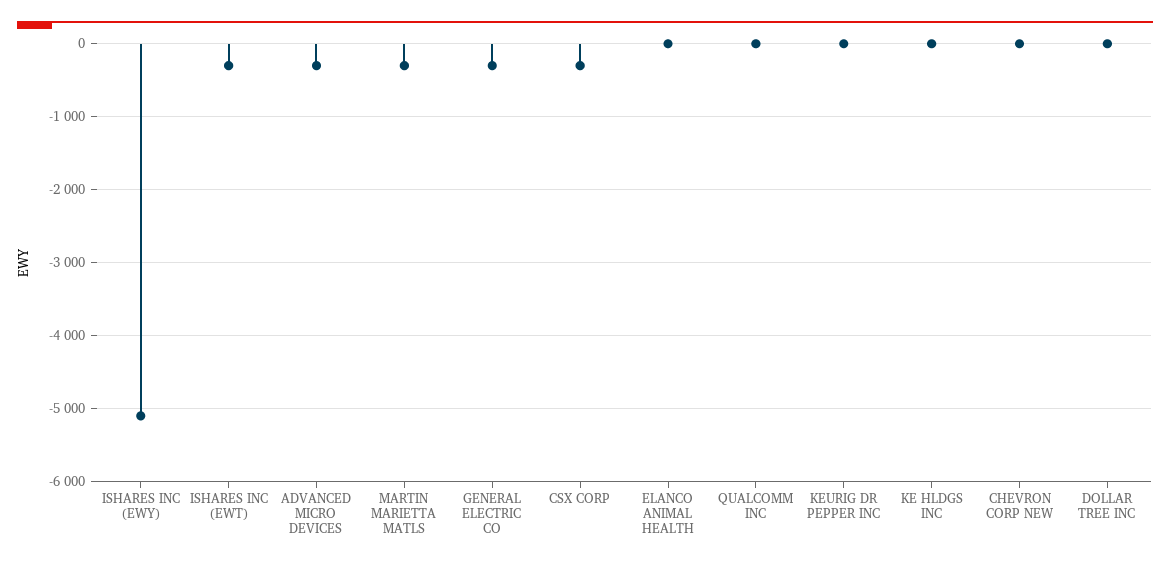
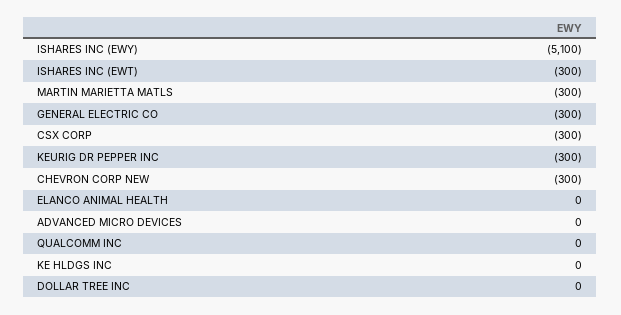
ADVANCED MICRO DEVICES: -300 -> 0
KEURIG DR PEPPER INC: 0 -> -300
CHEVRON CORP NEW: 0 -> -300

